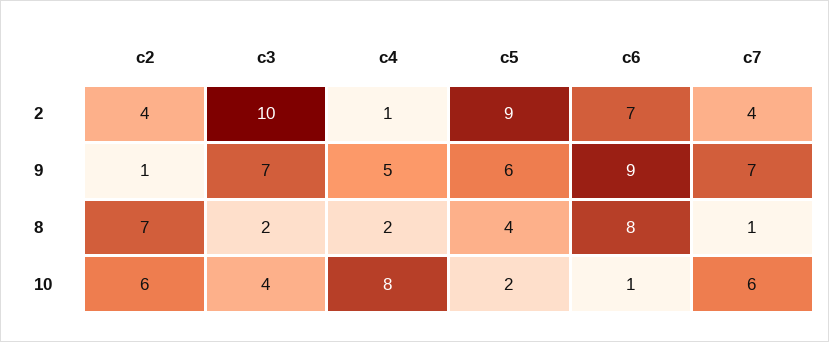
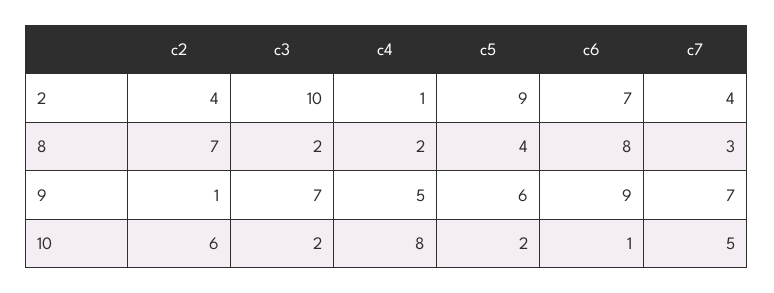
c7, 8: 1 -> 3
c3, 10: 4 -> 2
c7, 10: 6 -> 5

